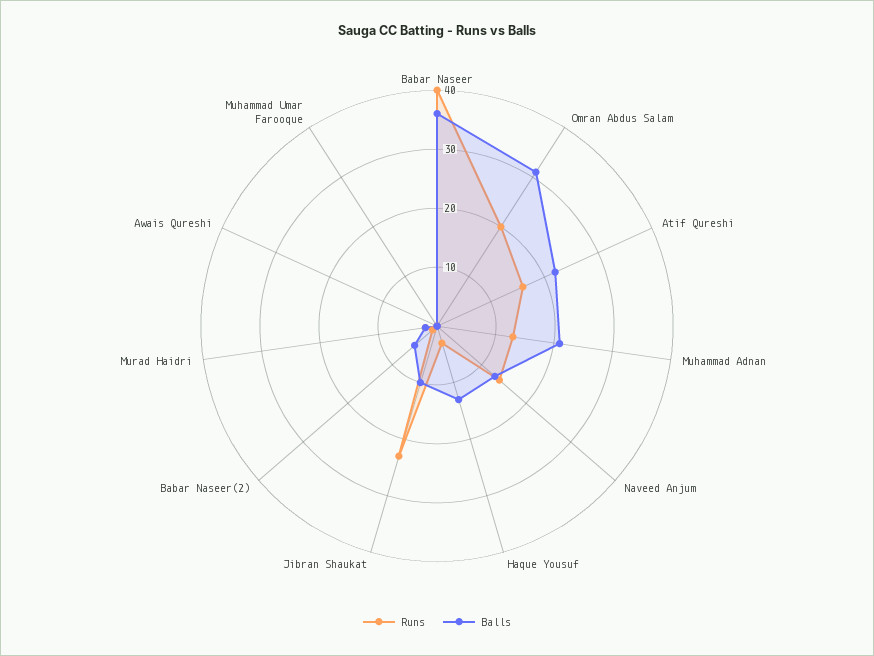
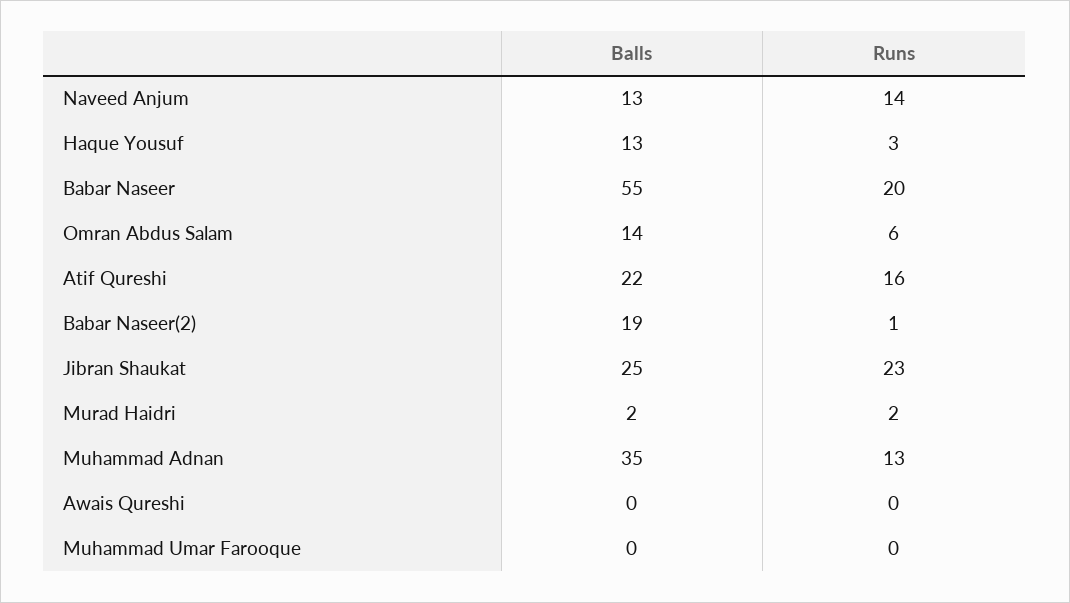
Runs, Babar Naseer: 40 -> 20
Balls, Babar Naseer: 35 -> 55
Runs, Omran Abdus Salam: 20 -> 6
Balls, Omran Abdus Salam: 30 -> 14
Balls, Muhammad Adnan: 20 -> 35
Balls, Jibran Shaukat: 10 -> 25
Balls, Babar Naseer(2): 5 -> 19

